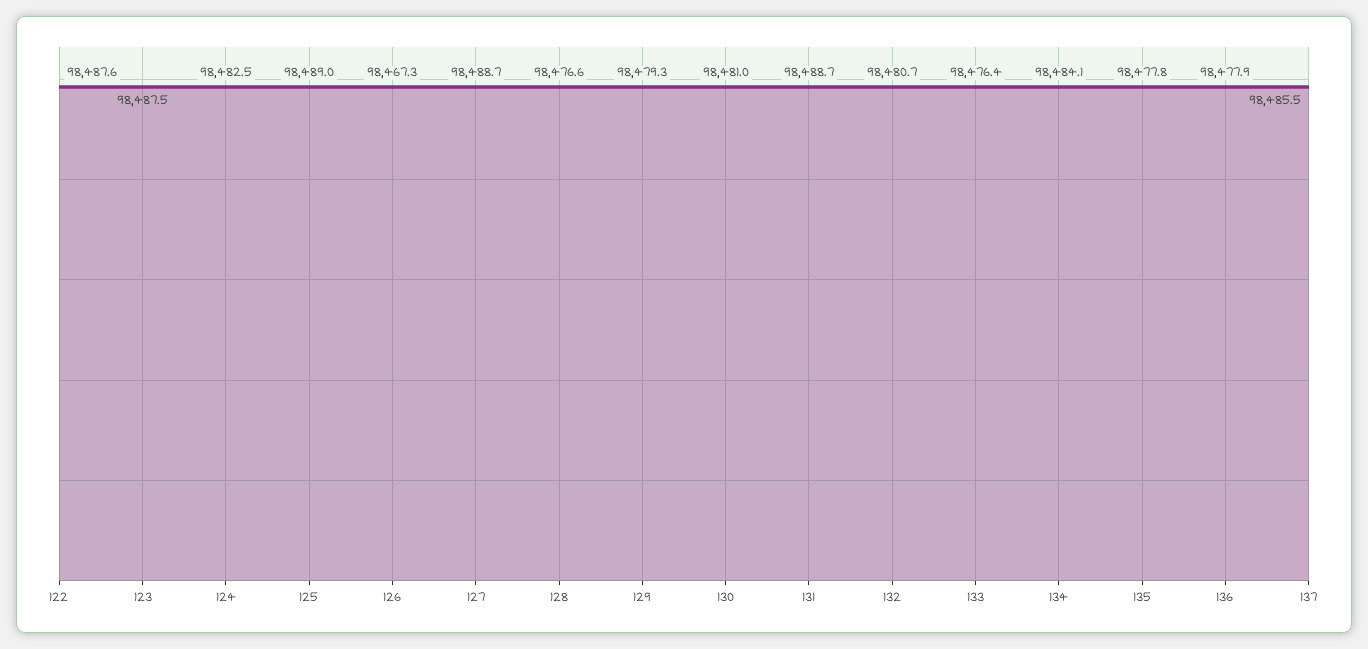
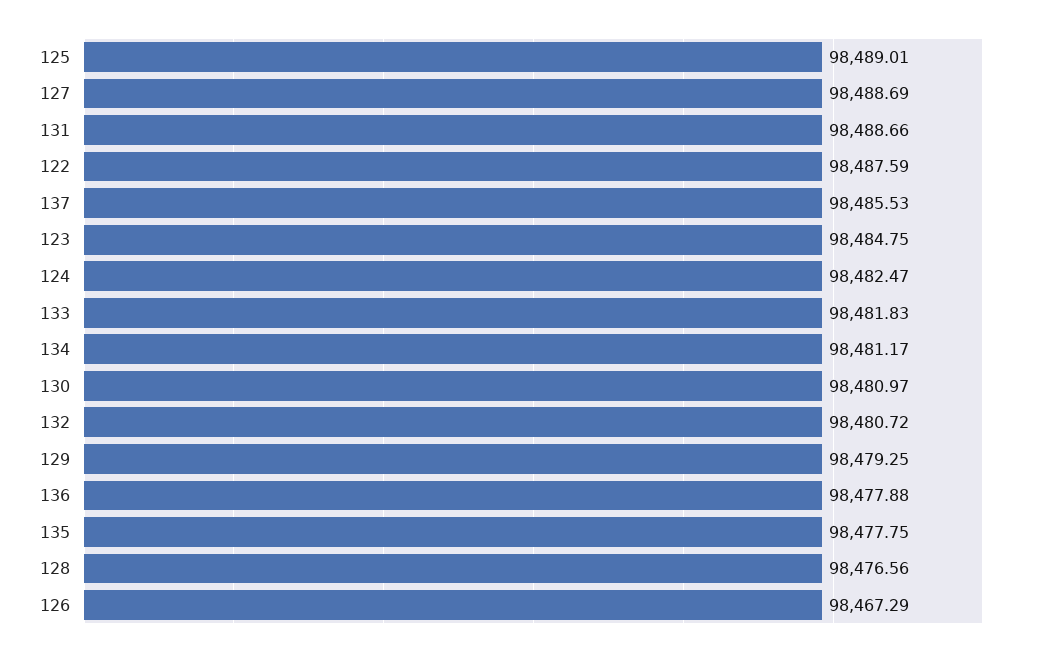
123: 98487.5 -> 98484.75
133: 98476.4 -> 98481.83
134: 98484.1 -> 98481.17

